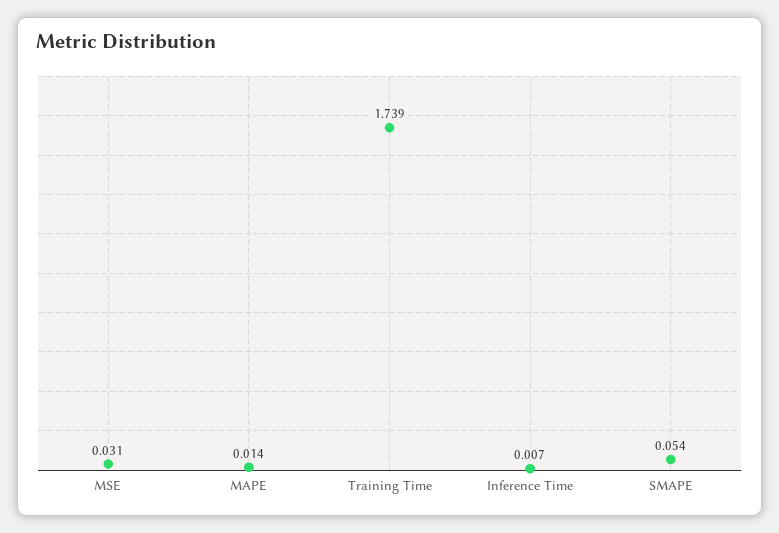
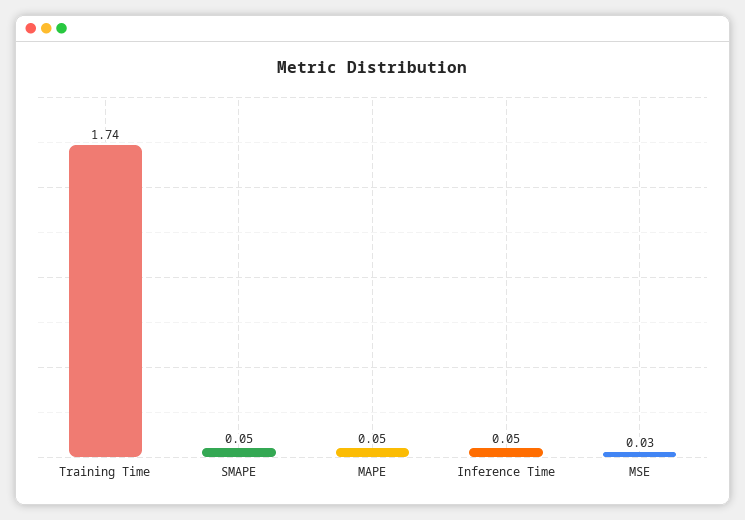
MAPE: 0.014 -> 0.05
Inference Time: 0.007 -> 0.05

